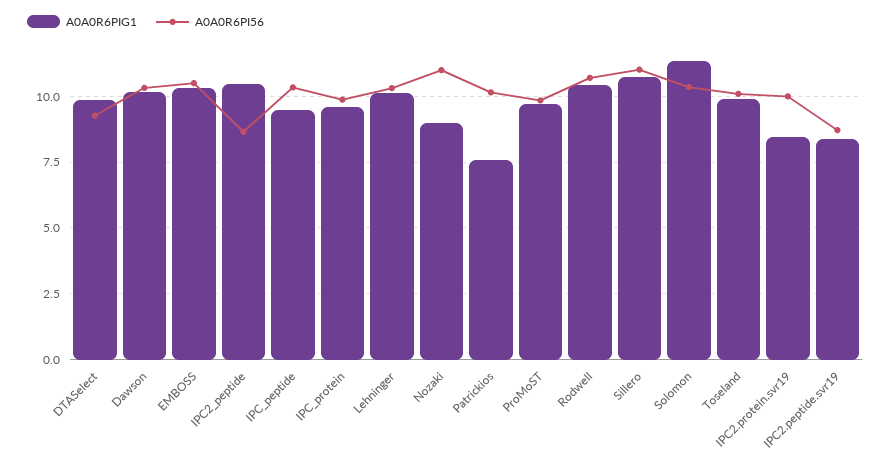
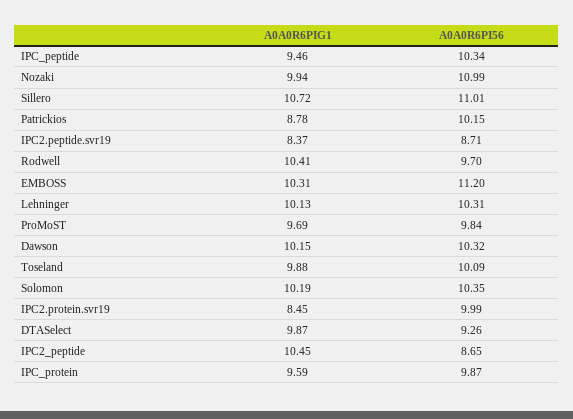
A0A0R6PI56, EMBOSS: 10.5 -> 11.2
A0A0R6PIG1, Nozaki: 9 -> 9.94
A0A0R6PIG1, Patrickios: 7.5 -> 8.78
A0A0R6PI56, Rodwell: 10.75 -> 9.7
A0A0R6PIG1, Solomon: 11.25 -> 10.19

